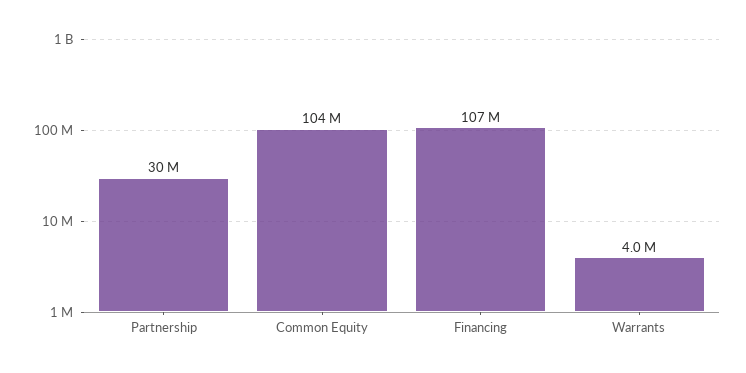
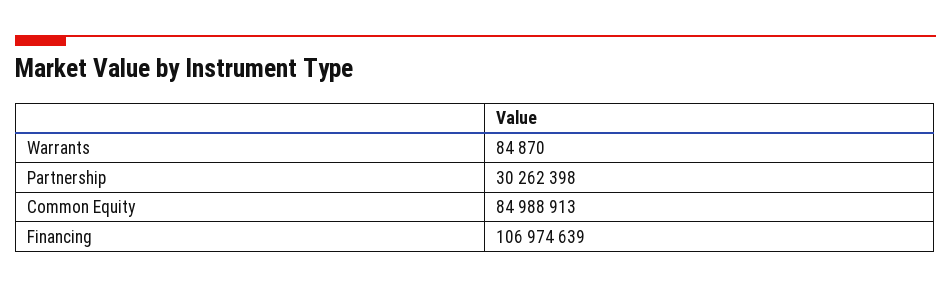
Common Equity: 104000000 -> 84988913
Warrants: 4000000 -> 84870

